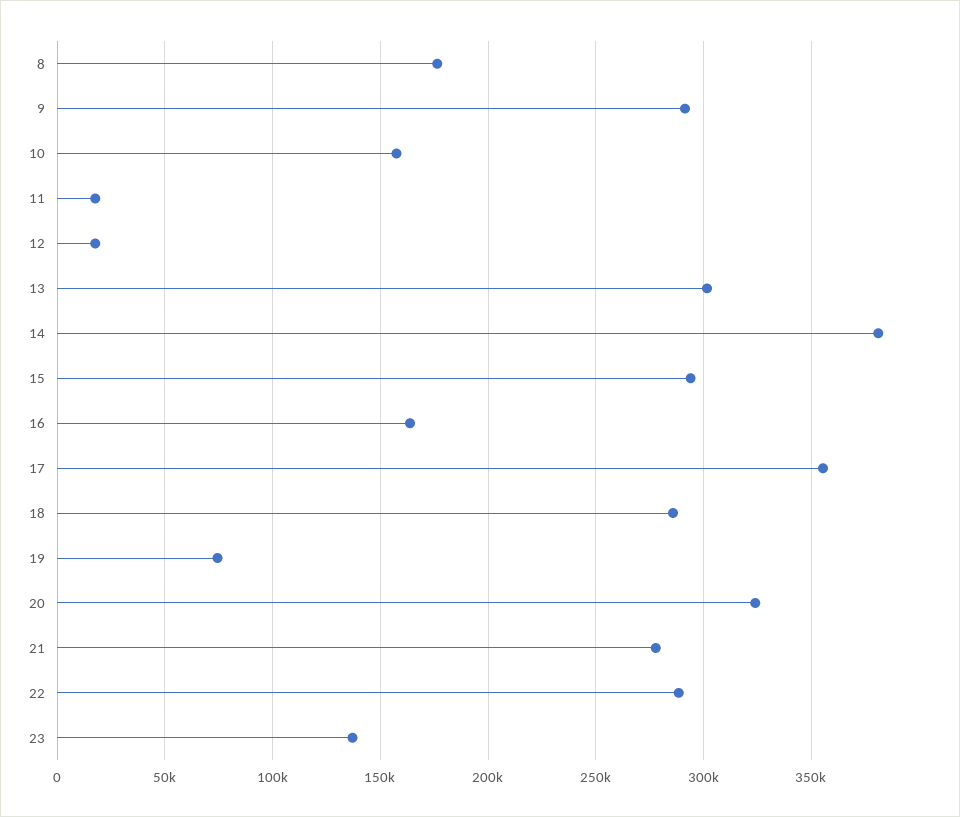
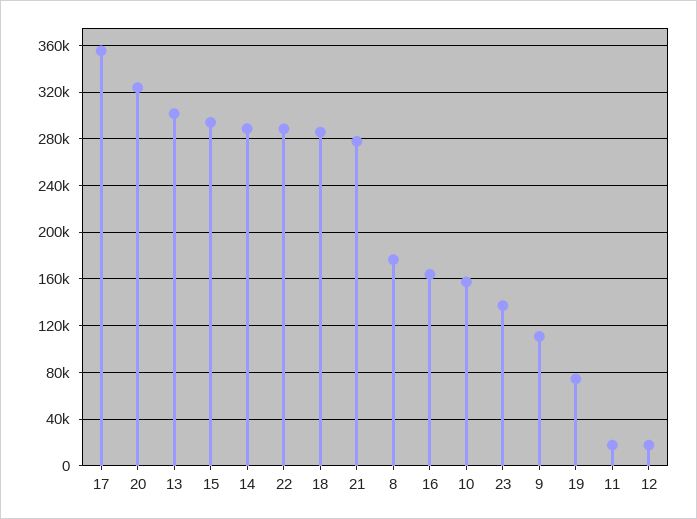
9: 290000 -> 110000
14: 380000 -> 290000

